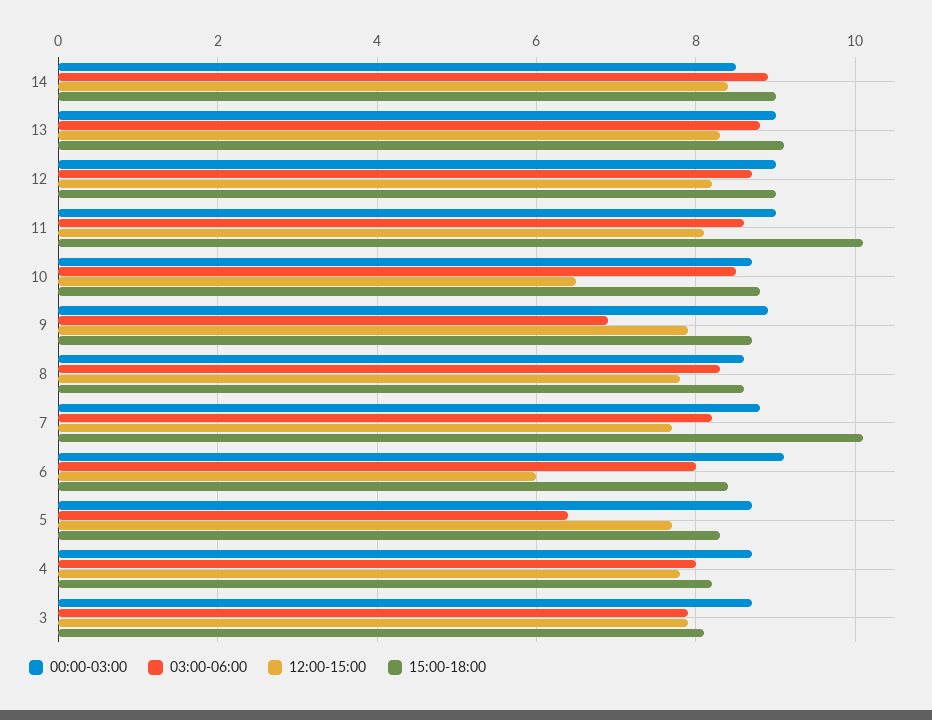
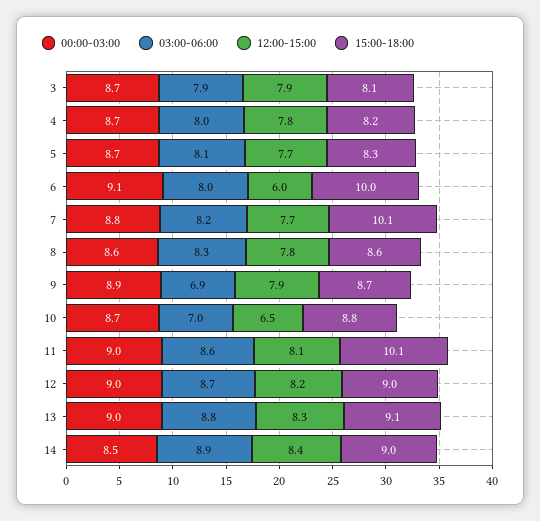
03:00-06:00, 10: 8.5 -> 7
15:00-18:00, 6: 8.5 -> 10
03:00-06:00, 5: 6.5 -> 8.1

